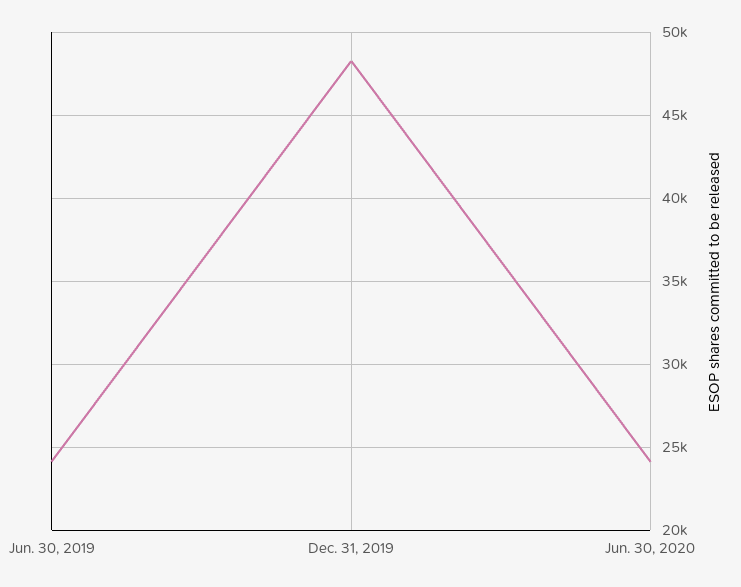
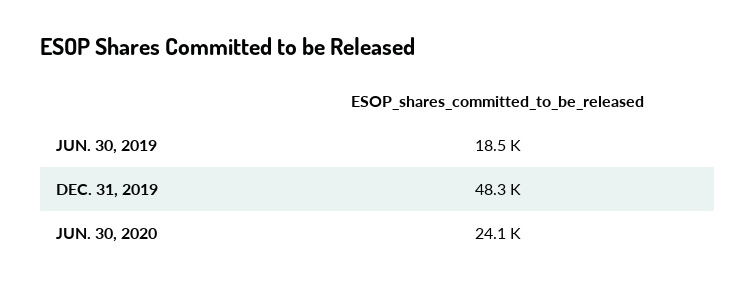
Jun. 30, 2019: 24000 -> 18500

